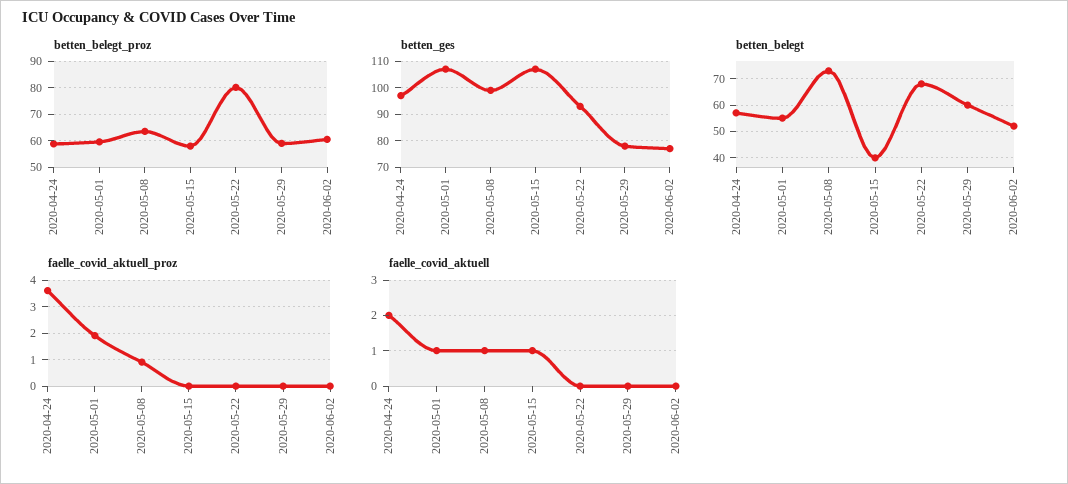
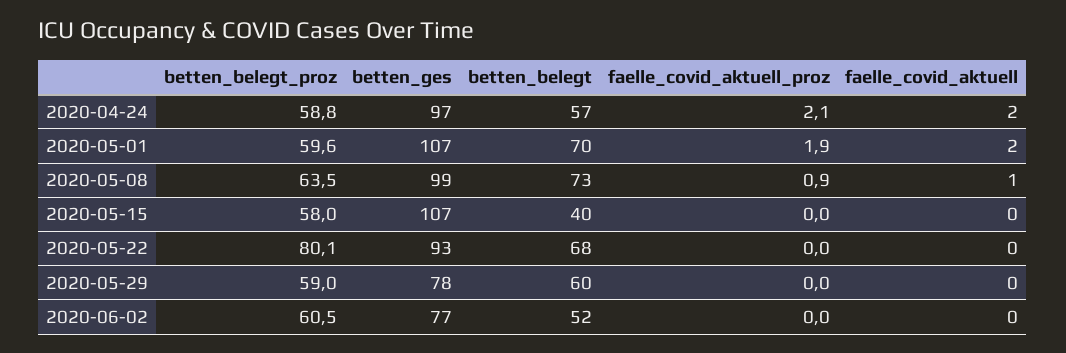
betten_belegt, 2020-05-01: 55 -> 70
faelle_covid_aktuell_proz, 2020-04-24: 3.5 -> 2.1
faelle_covid_aktuell, 2020-05-01: 1 -> 2
faelle_covid_aktuell, 2020-05-15: 1 -> 0

